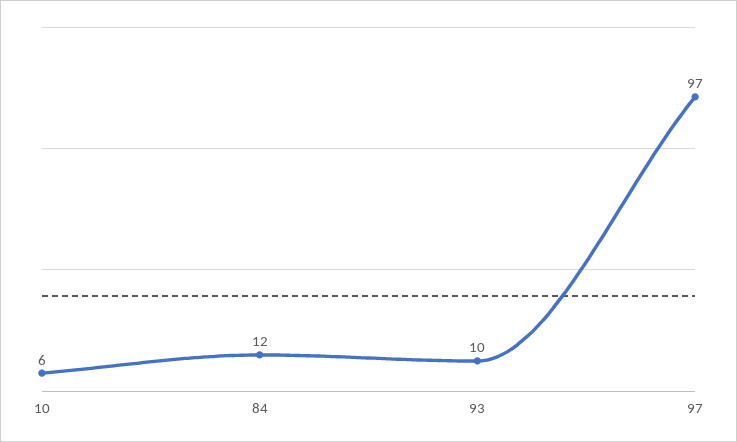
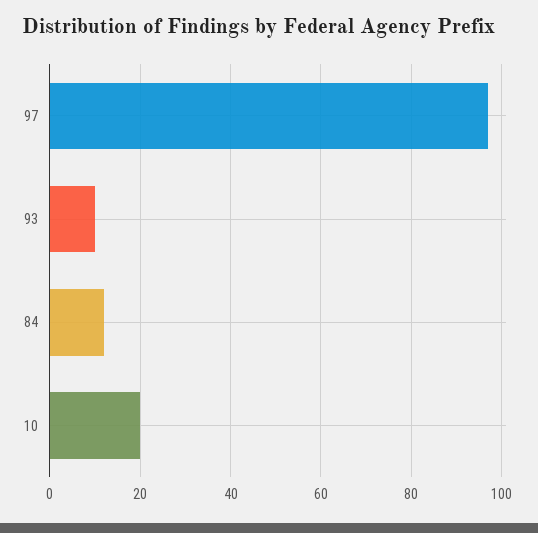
10: 6 -> 20

